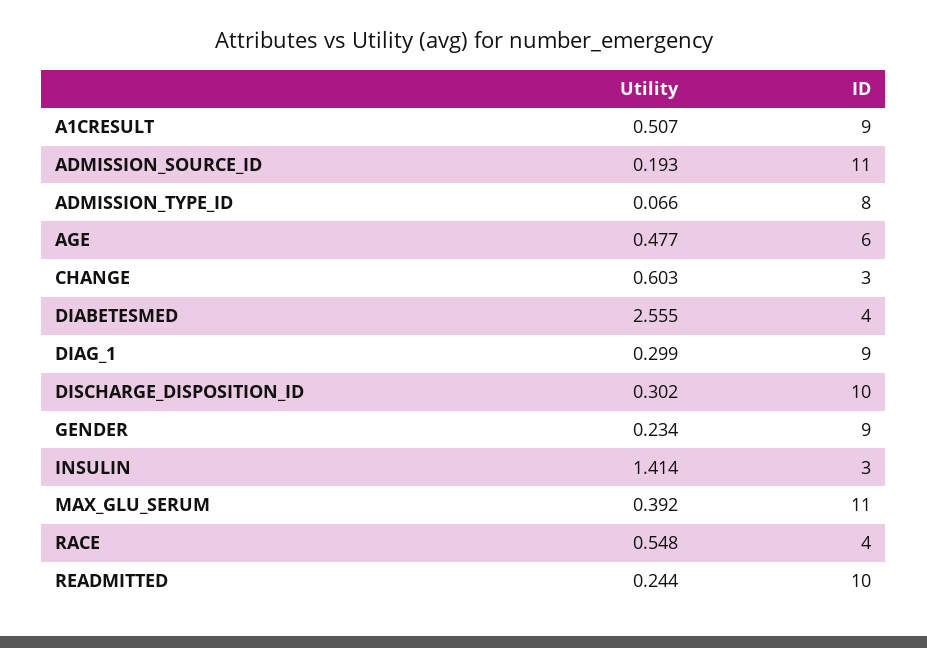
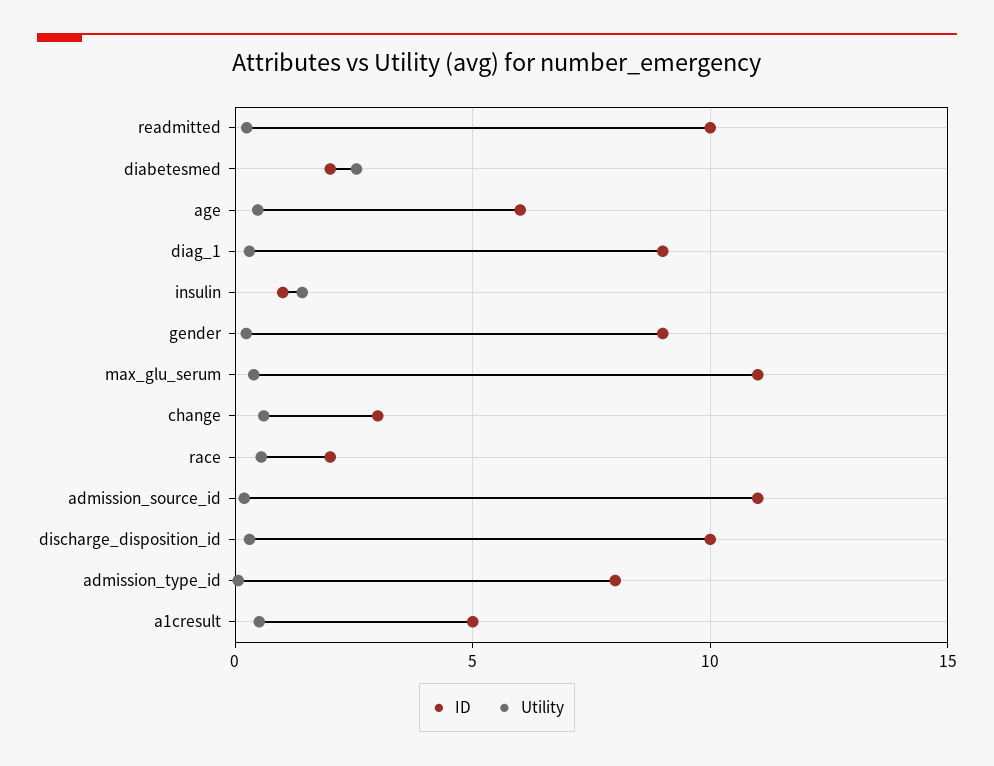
ID, A1CRESULT: 9 -> 5
ID, DIABETESMED: 4 -> 2
ID, INSULIN: 3 -> 1
ID, RACE: 4 -> 2

